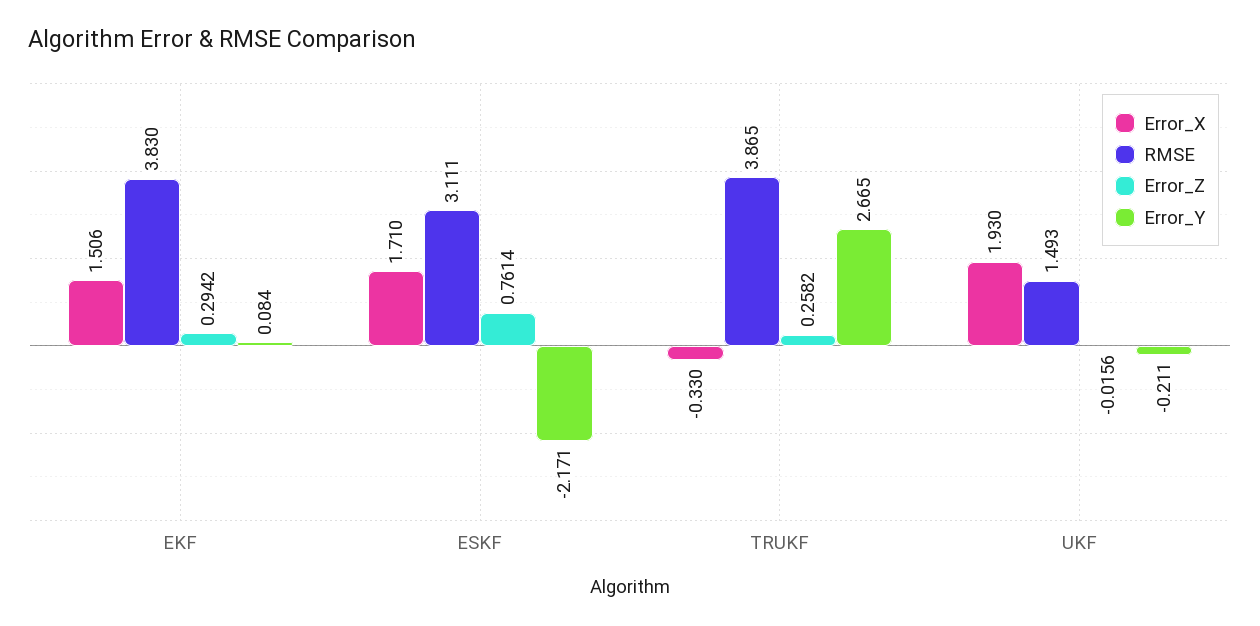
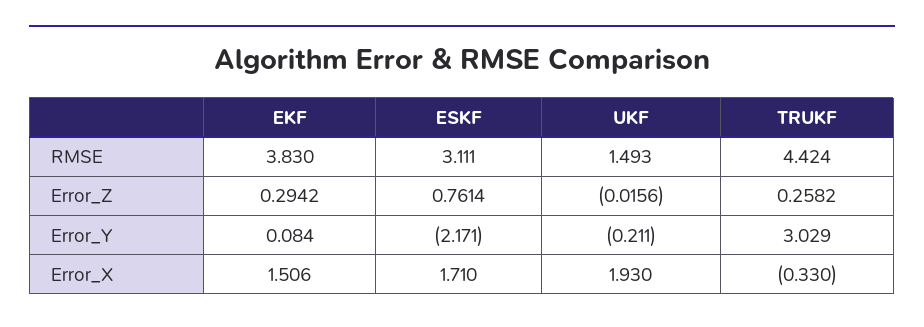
RMSE, TRUKF: 3.865 -> 4.424
Error_Y, TRUKF: 2.665 -> 3.029

